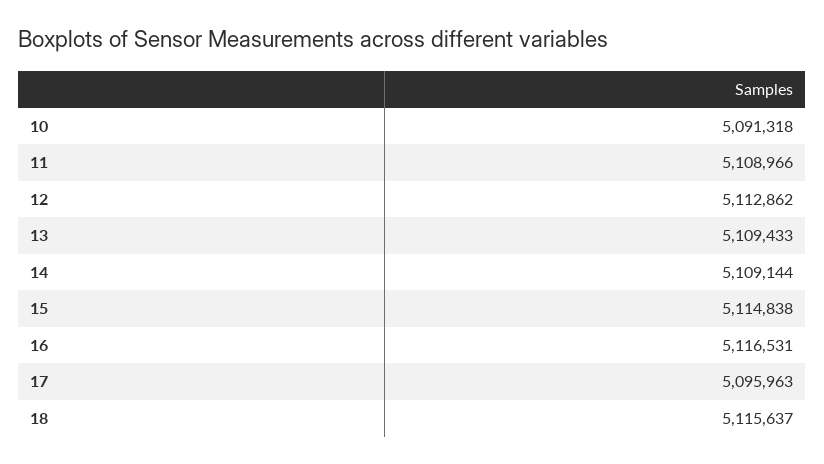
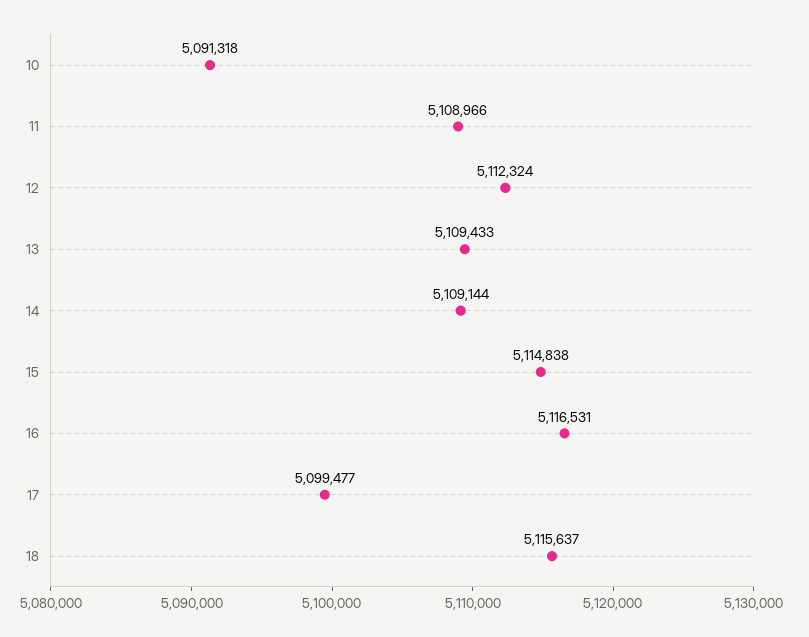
12: 5112862 -> 5112324
17: 5095963 -> 5099477

